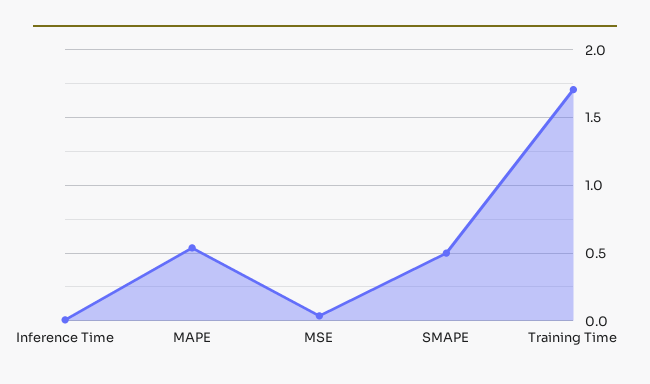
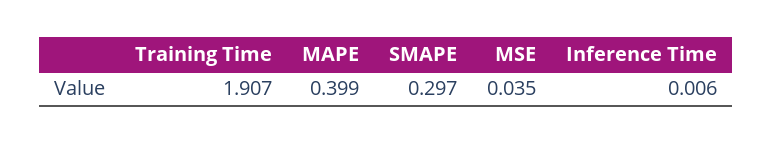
MAPE: 0.55 -> 0.399
SMAPE: 0.5 -> 0.297
Training Time: 1.7 -> 1.907

